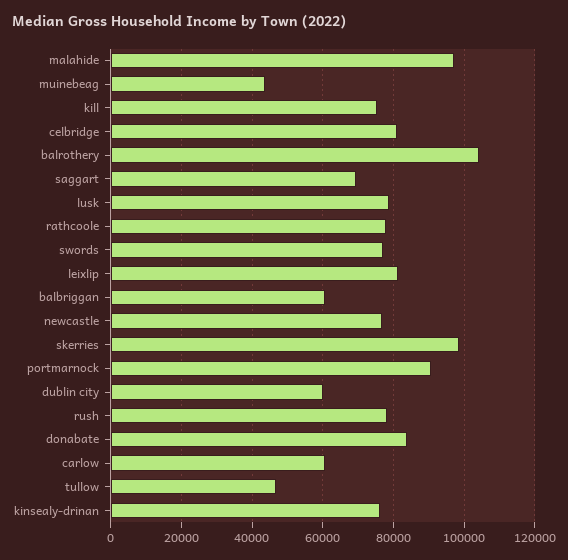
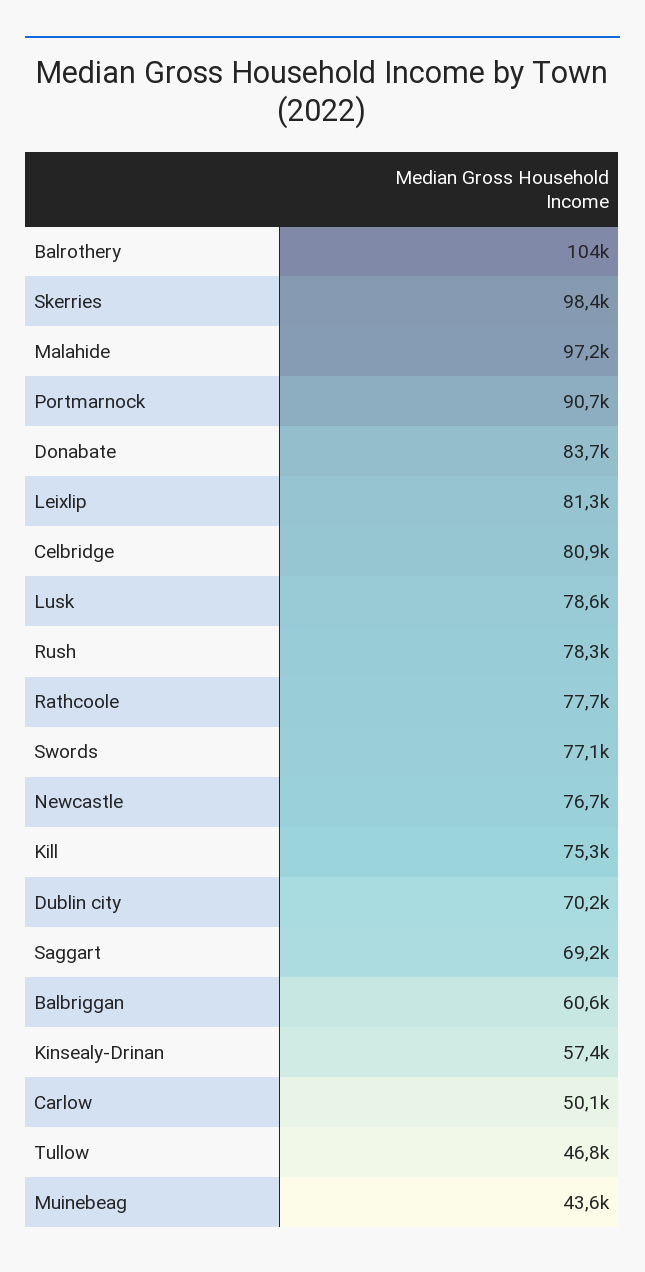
dublin city: 60000 -> 70200
carlow: 60000 -> 50100
kinsealy-drinan: 76000 -> 57400

